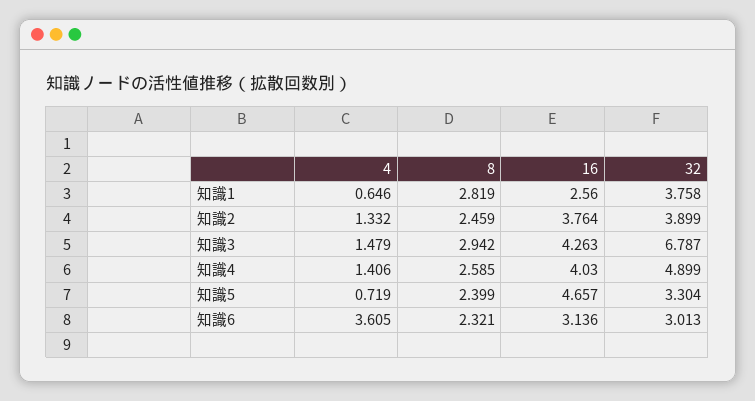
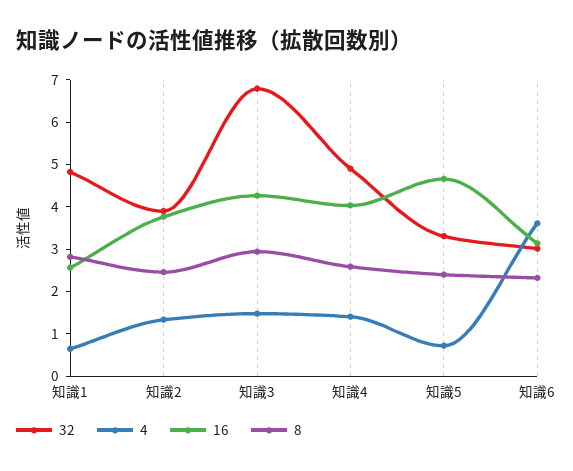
32, 知識1: 3.758 -> 4.8

